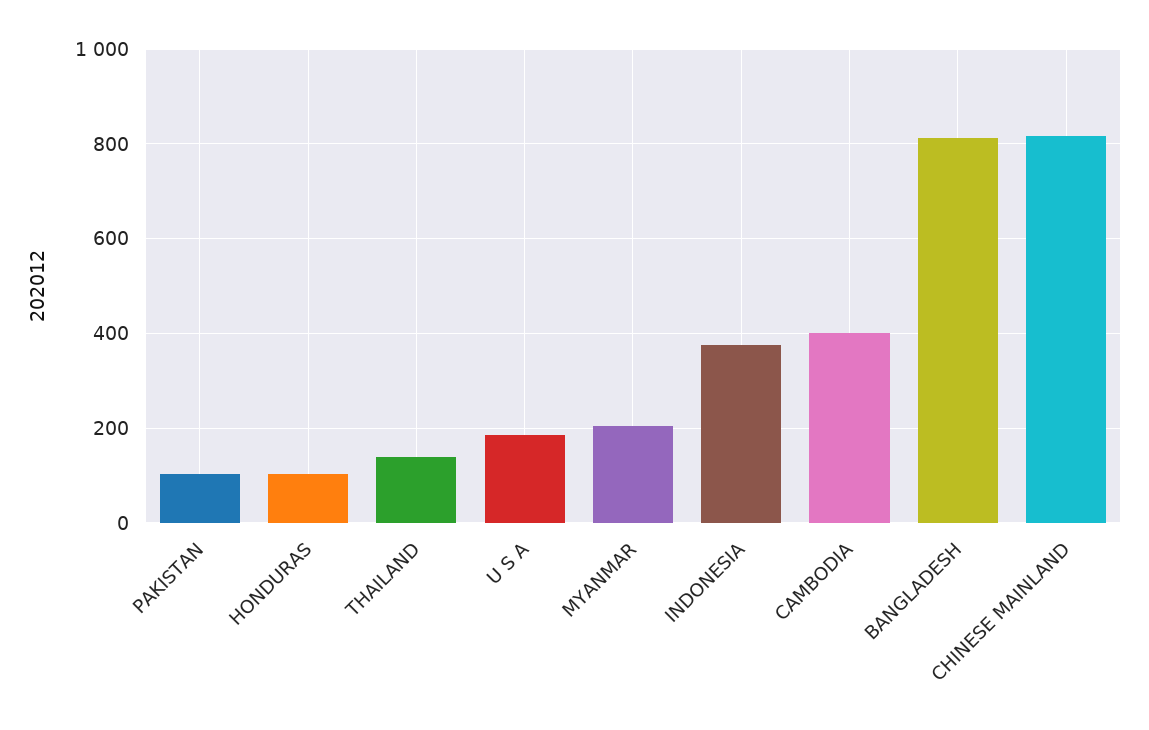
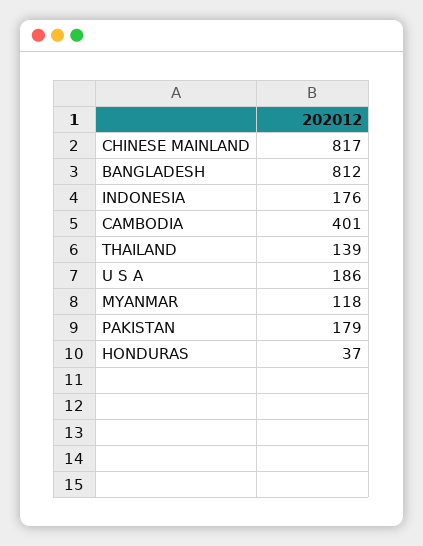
PAKISTAN: 100 -> 179
HONDURAS: 100 -> 37
MYANMAR: 200 -> 118
INDONESIA: 380 -> 176

